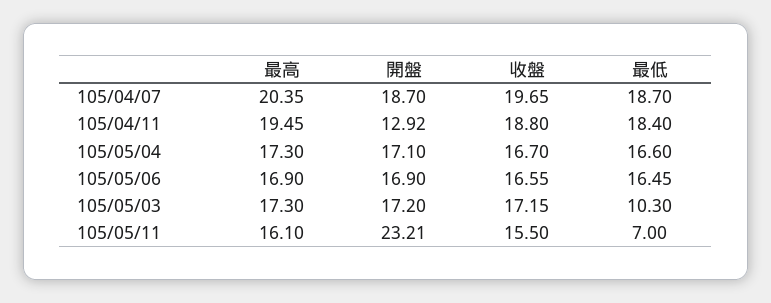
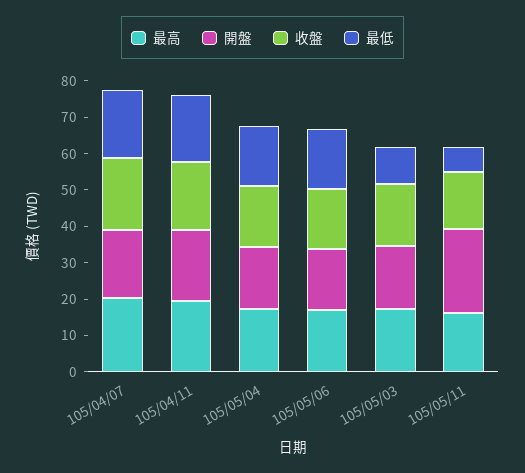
開盤, 105/04/11: 12.92 -> 20

